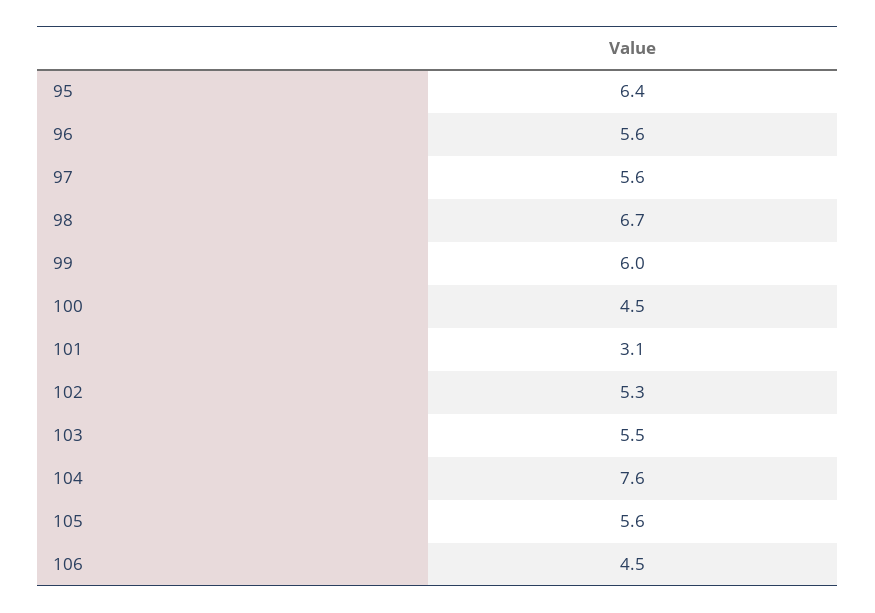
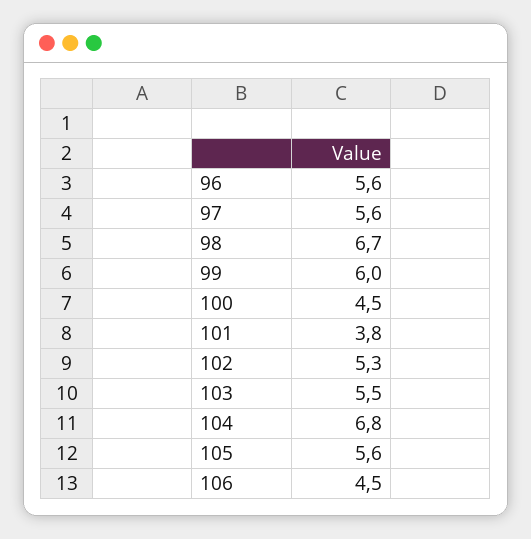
95: 6.4 -> none
101: 3.1 -> 3.8
104: 7.6 -> 6.8

